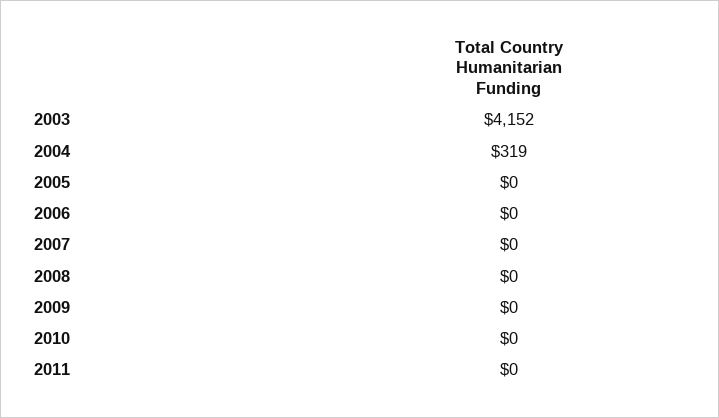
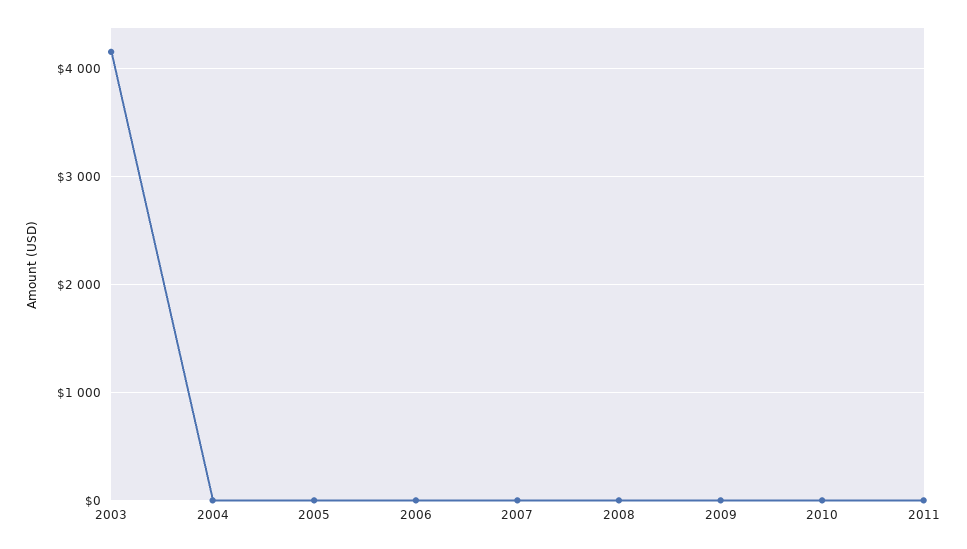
2004: 319 -> 0

